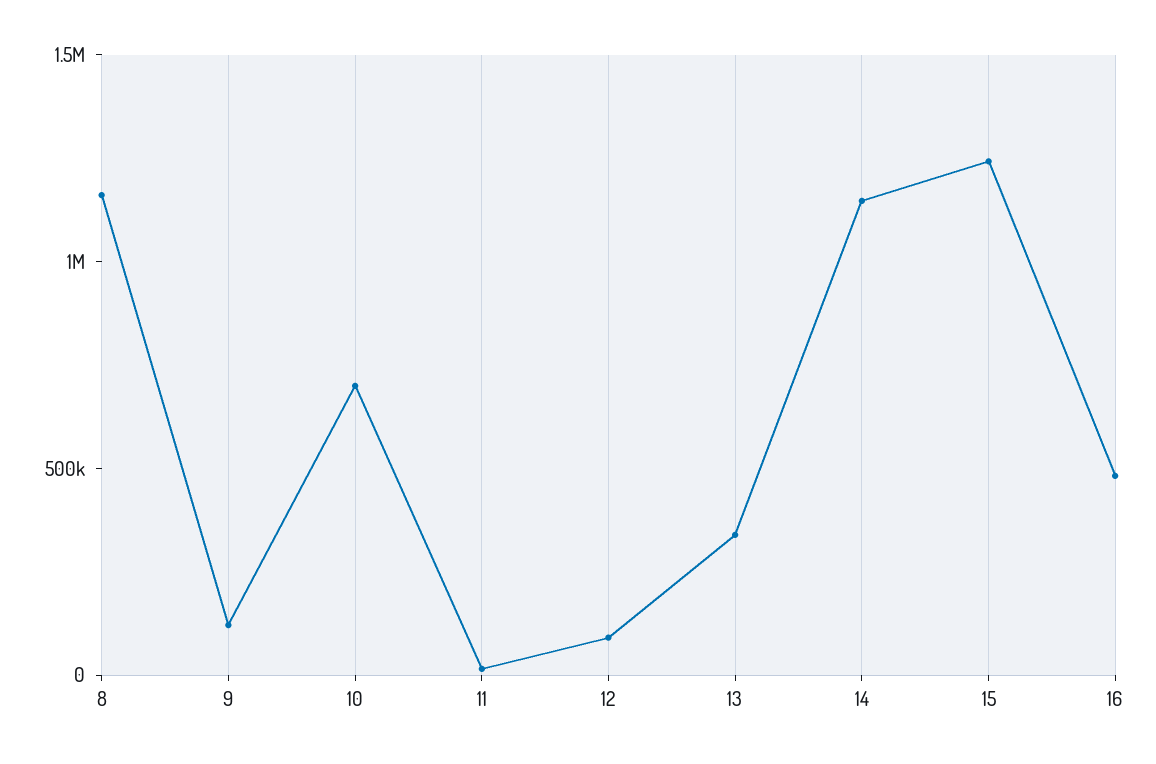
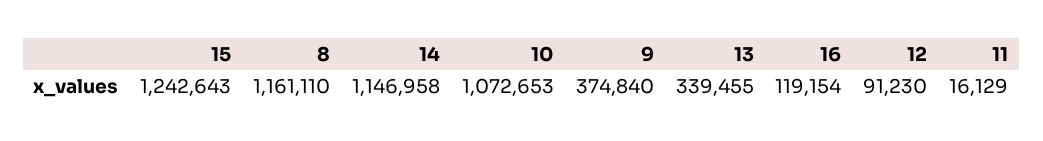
9: 100000 -> 374840
10: 700000 -> 1072653
16: 500000 -> 119154

